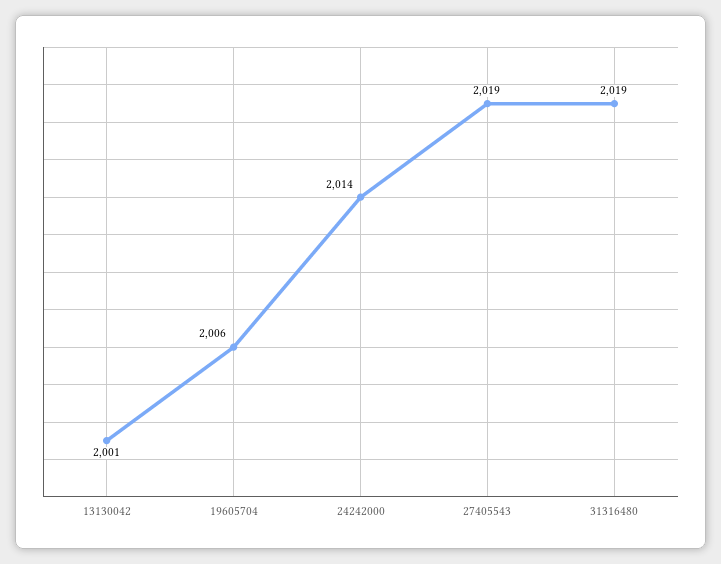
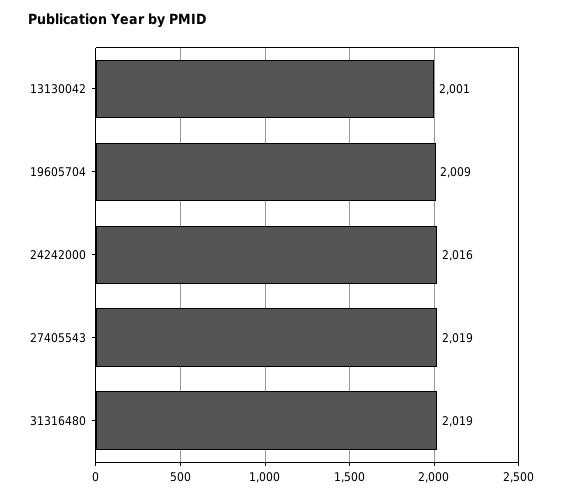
19605704: 2006 -> 2009
24242000: 2014 -> 2016

